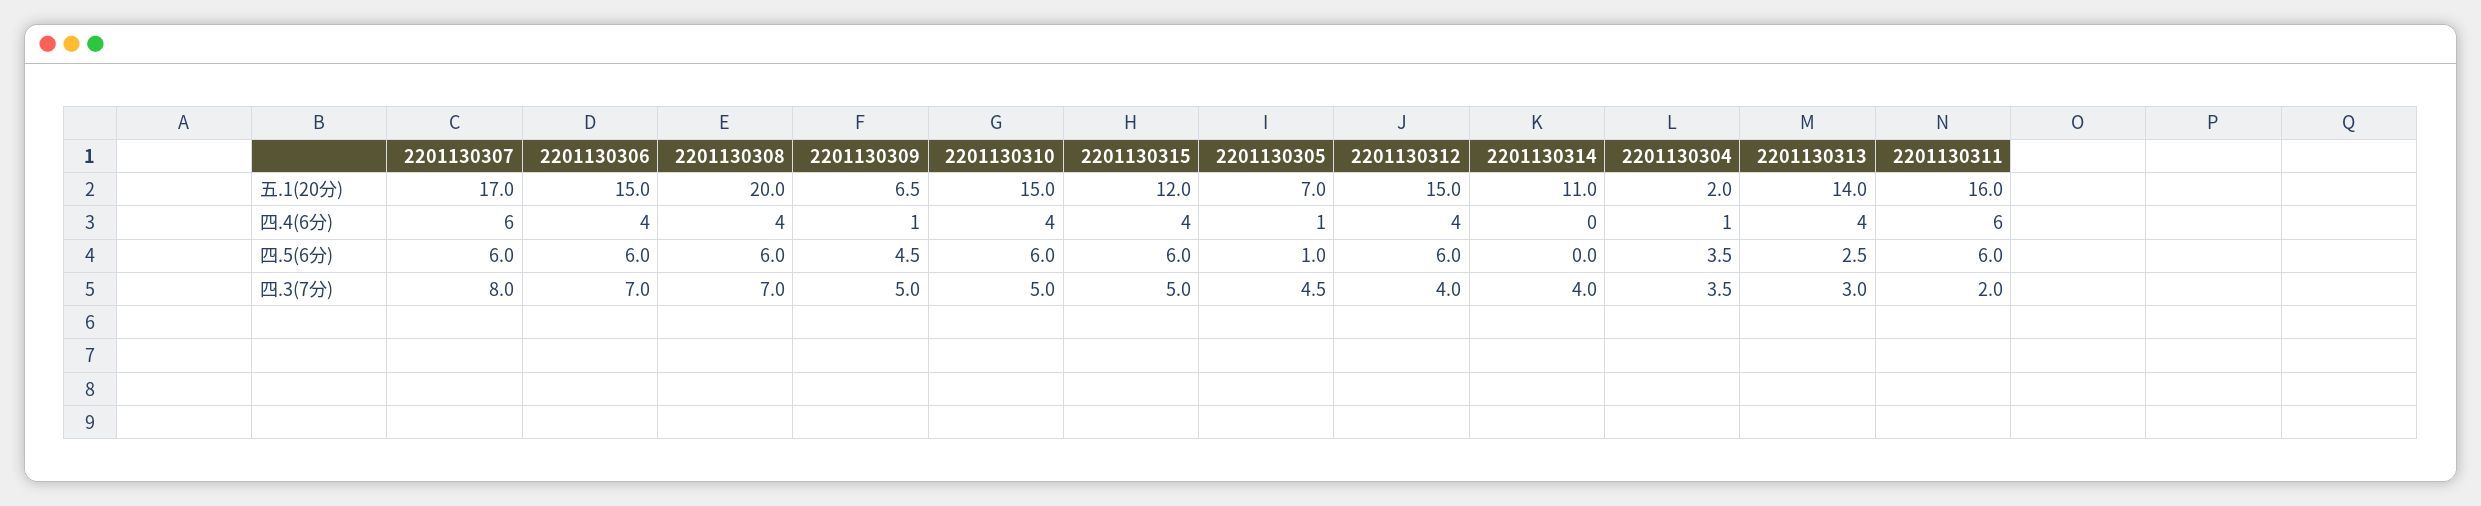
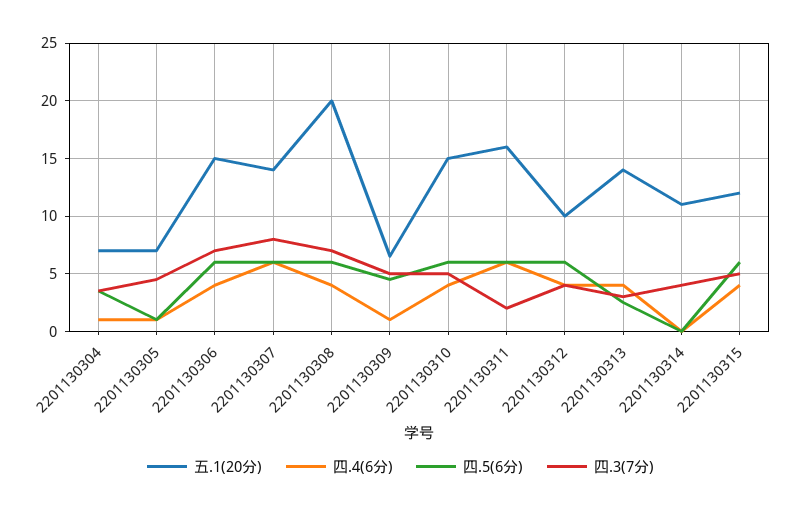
五.1(20分), 2201130307: 17 -> 14
五.1(20分), 2201130312: 15 -> 10
五.1(20分), 2201130304: 2 -> 7

